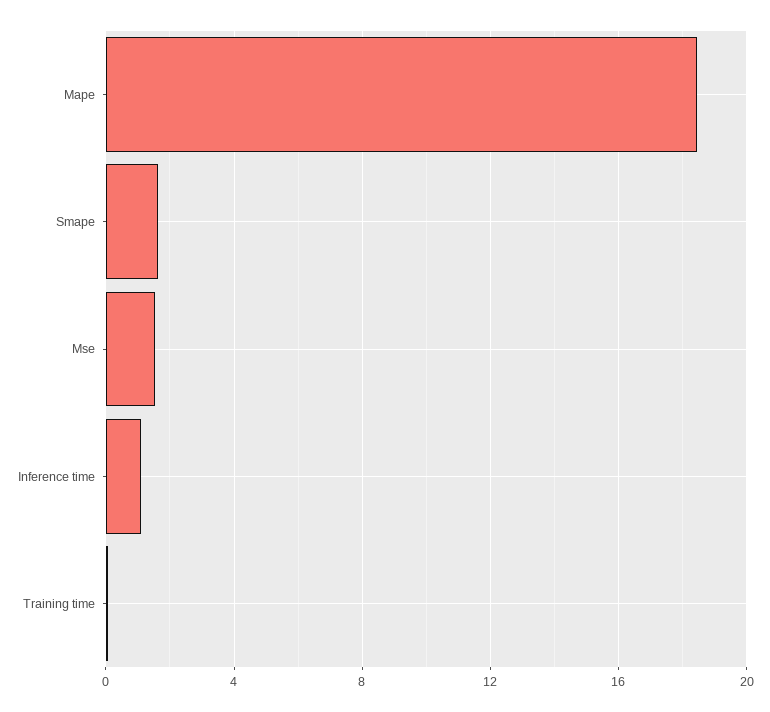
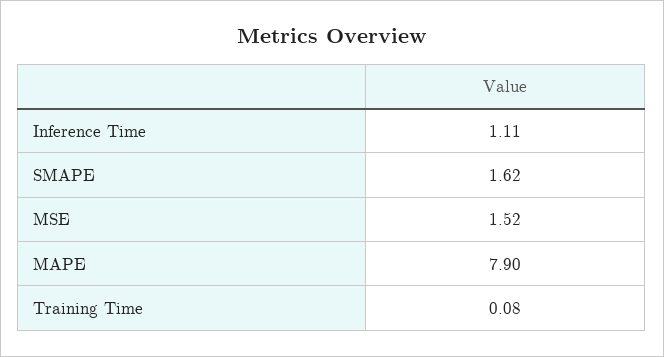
Mape: 18.5 -> 7.9

